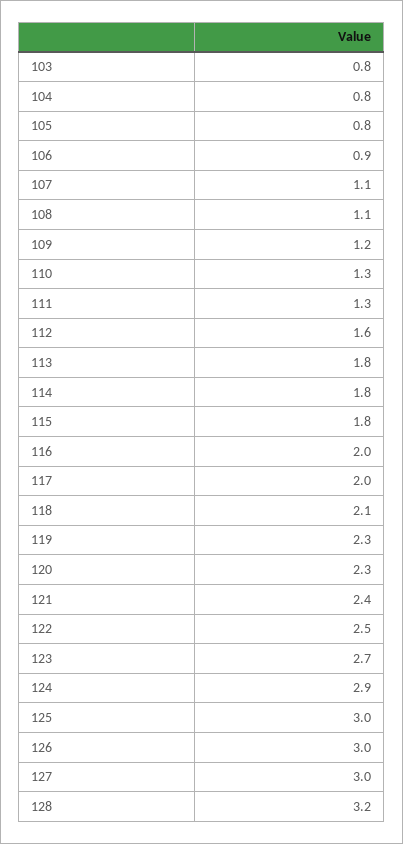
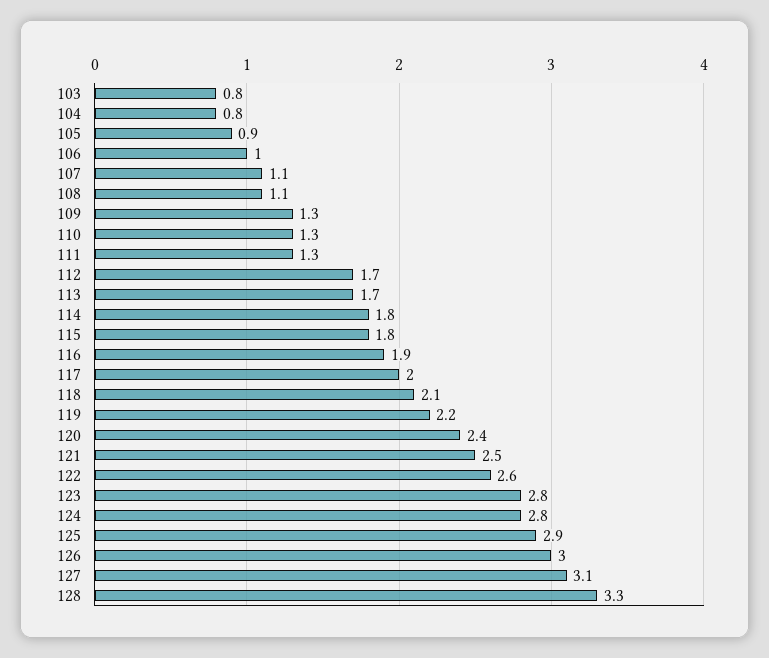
105: 0.8 -> 0.9
106: 0.9 -> 1
109: 1.2 -> 1.3
112: 1.6 -> 1.7
113: 1.8 -> 1.7
116: 2 -> 1.9
119: 2.3 -> 2.2
120: 2.3 -> 2.4
121: 2.4 -> 2.5
122: 2.5 -> 2.6
123: 2.7 -> 2.8
124: 2.9 -> 2.8
125: 3 -> 2.9
127: 3 -> 3.1
128: 3.2 -> 3.3

